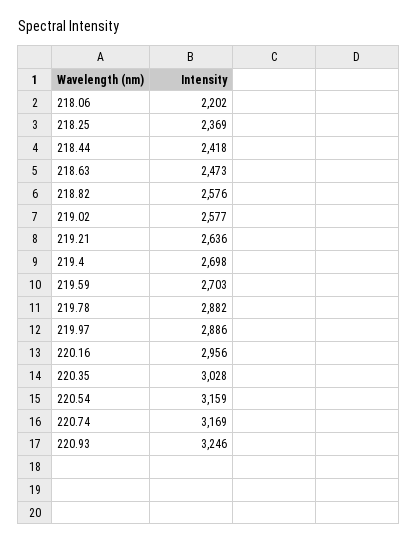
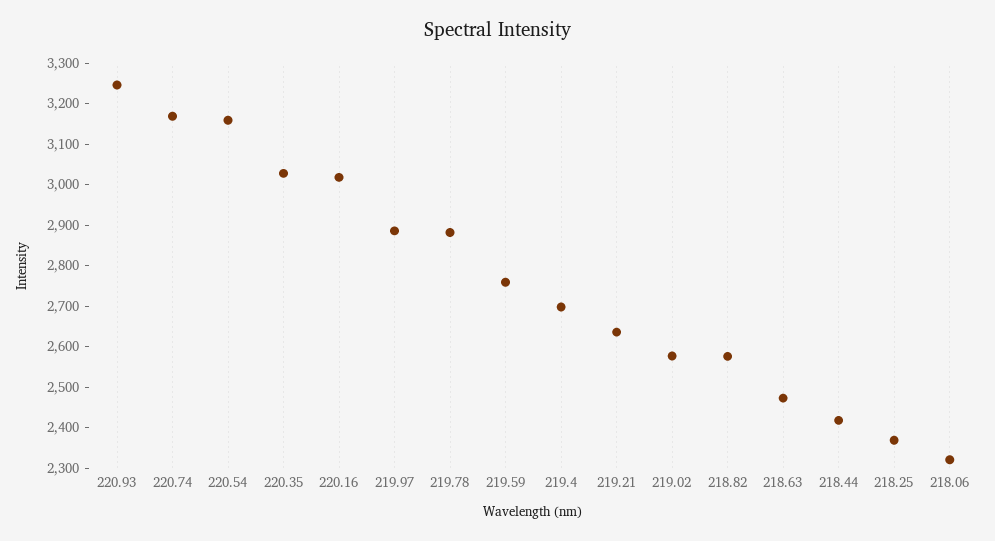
218.06: 2202 -> 2320
219.59: 2703 -> 2760
220.16: 2956 -> 3020

